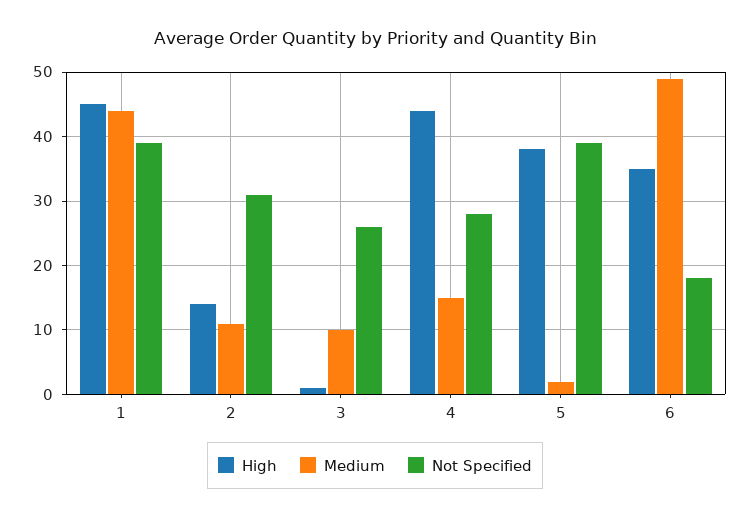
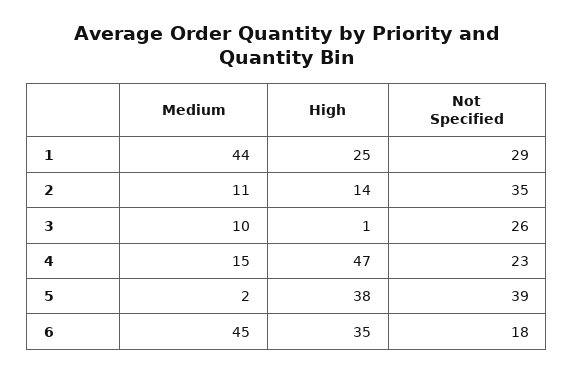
High, 1: 45 -> 25
Not Specified, 1: 39 -> 29
Not Specified, 2: 31 -> 35
High, 4: 44 -> 47
Not Specified, 4: 28 -> 23
Medium, 6: 49 -> 45

